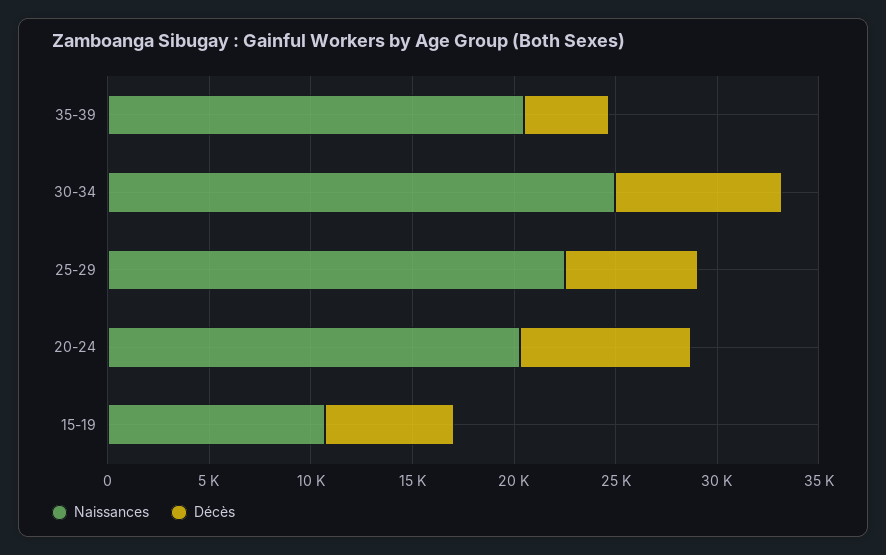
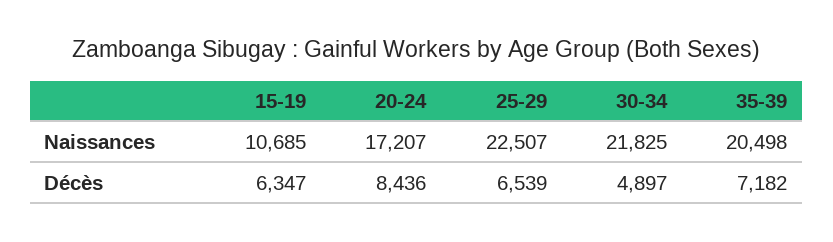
Décès, 35-39: 4000 -> 7182
Naissances, 30-34: 25000 -> 21825
Décès, 30-34: 8000 -> 4897
Naissances, 20-24: 20000 -> 17207

